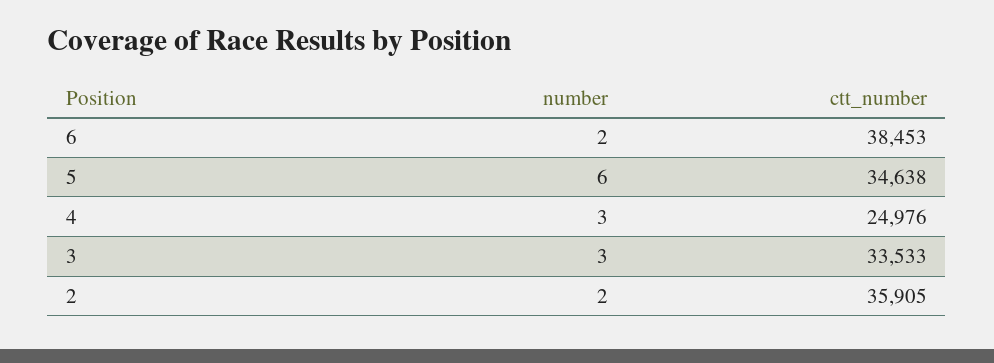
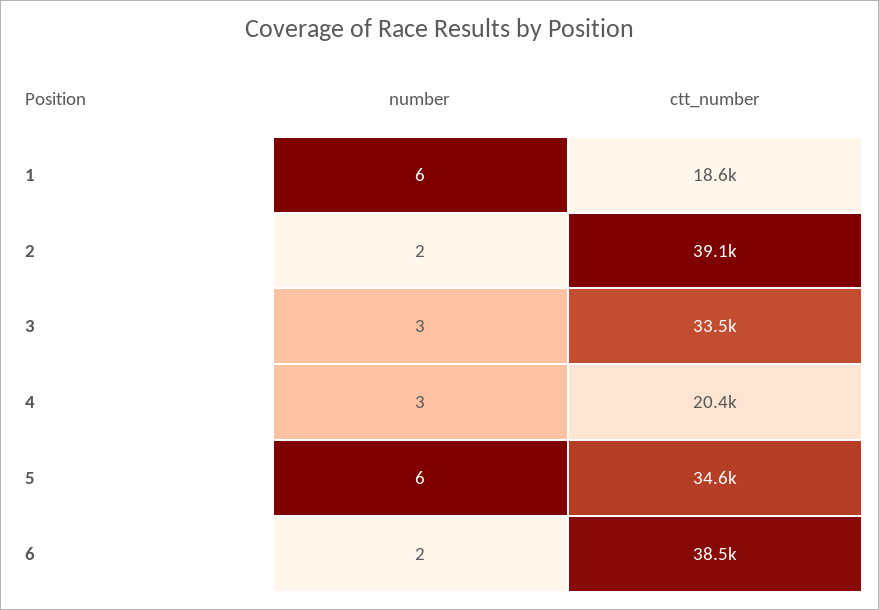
ctt_number, 4: 24976 -> 20400
ctt_number, 2: 35905 -> 39100
number, 1: none -> 6
ctt_number, 1: none -> 18600

